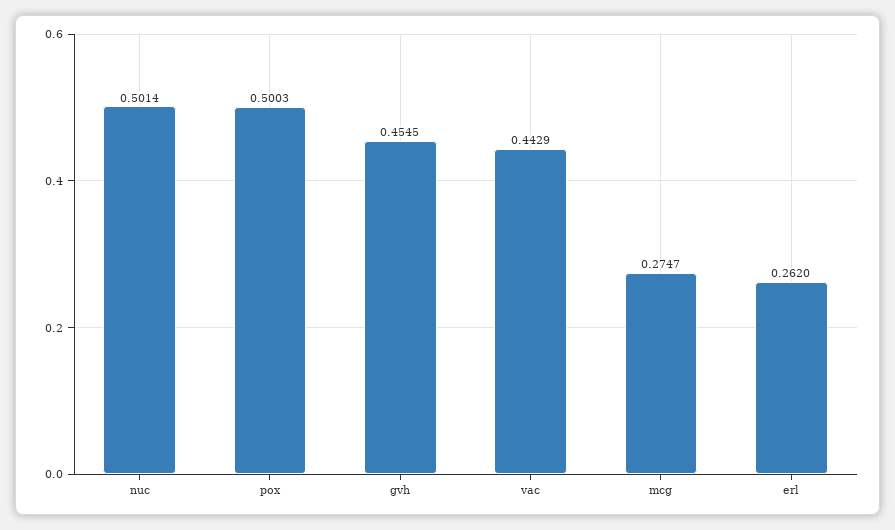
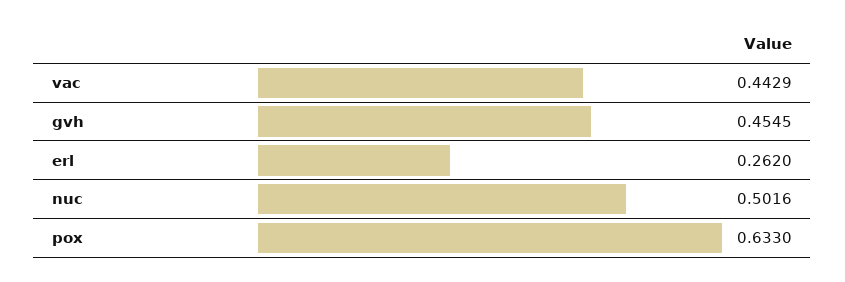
nuc: 0.5014 -> 0.5016
pox: 0.5003 -> 0.633
mcg: 0.2747 -> none

